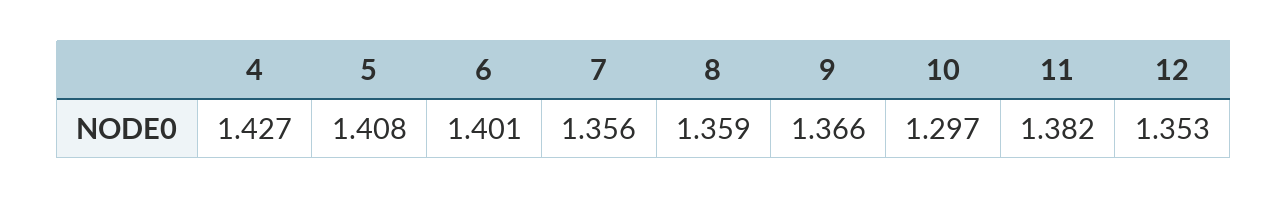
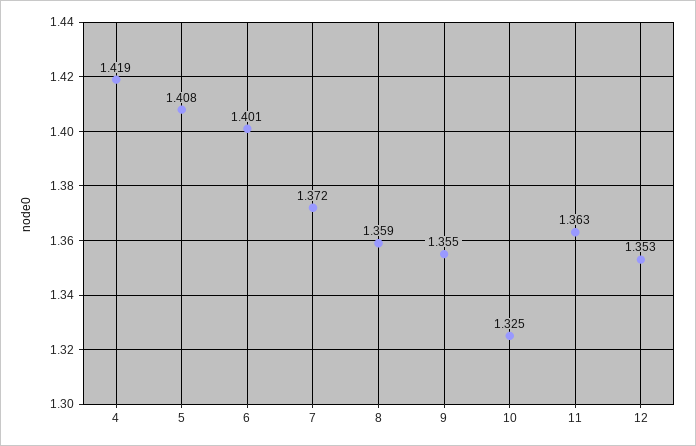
4: 1.427 -> 1.419
7: 1.356 -> 1.372
9: 1.366 -> 1.355
10: 1.297 -> 1.325
11: 1.382 -> 1.363

